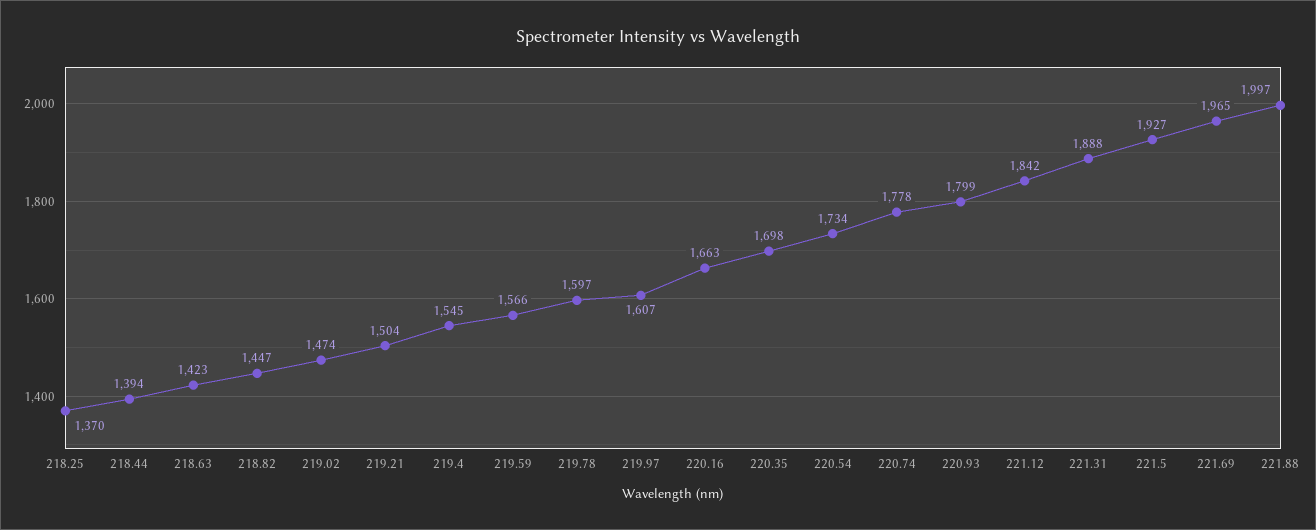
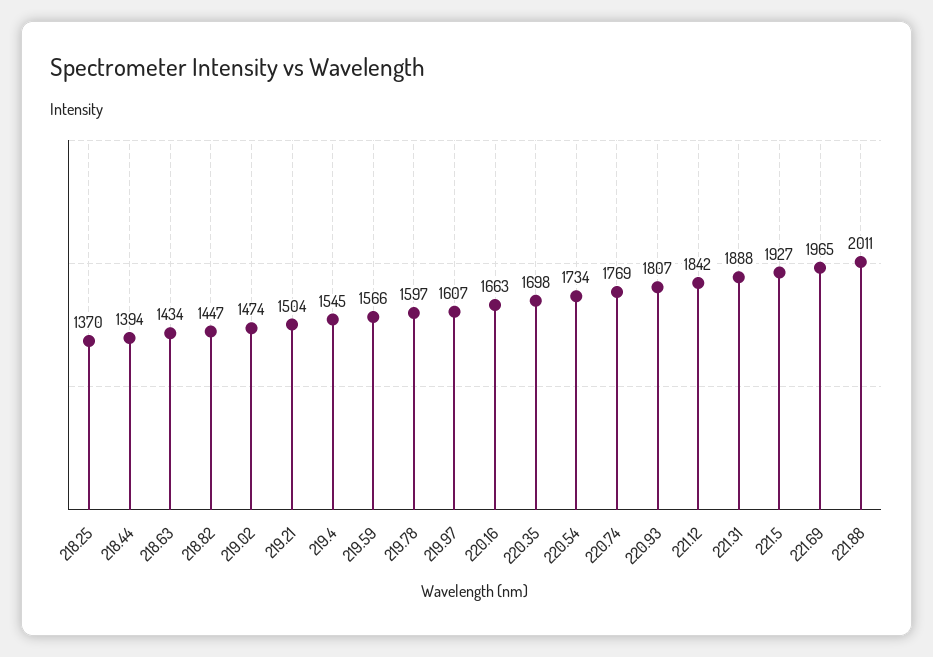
218.63: 1423 -> 1434
220.74: 1778 -> 1769
220.93: 1799 -> 1807
221.88: 1997 -> 2011

